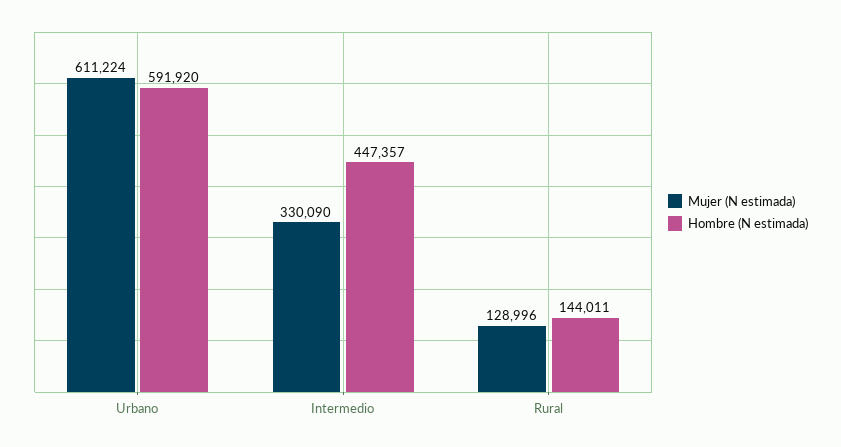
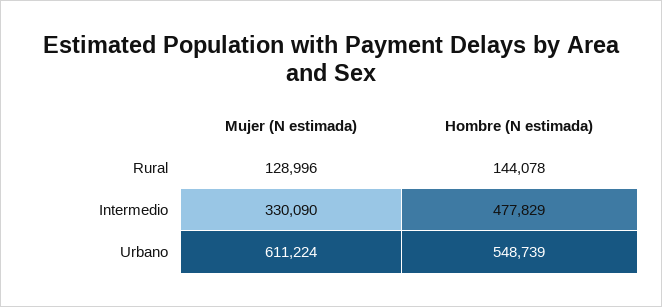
Hombre (N estimada), Urbano: 591920 -> 548739
Hombre (N estimada), Intermedio: 447357 -> 477829
Hombre (N estimada), Rural: 144011 -> 144078

